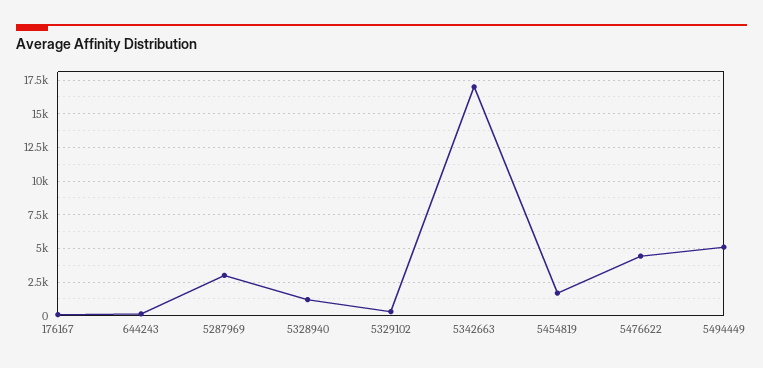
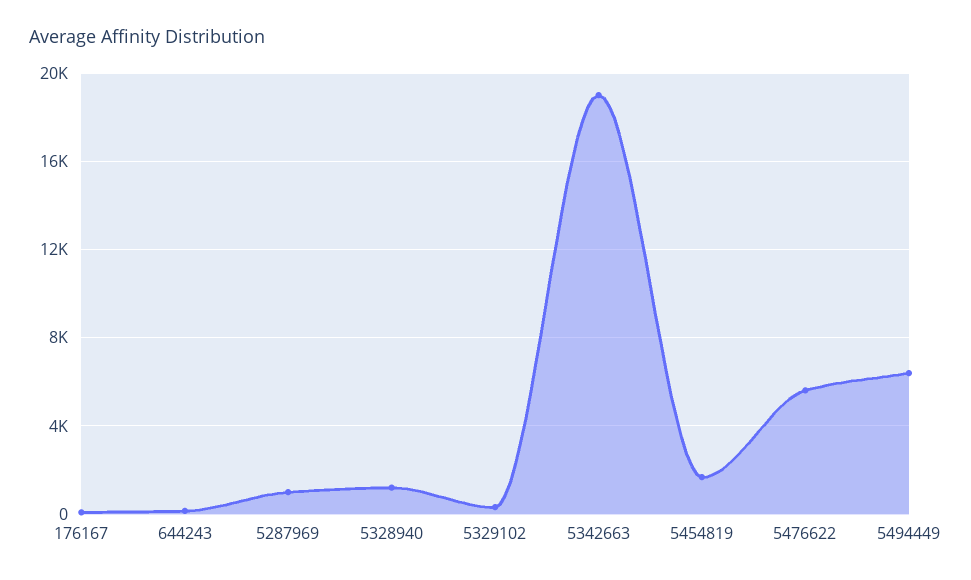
5287969: 3000 -> 1000
5342663: 17000 -> 19000
5476622: 4500 -> 5500
5494449: 5000 -> 6500

